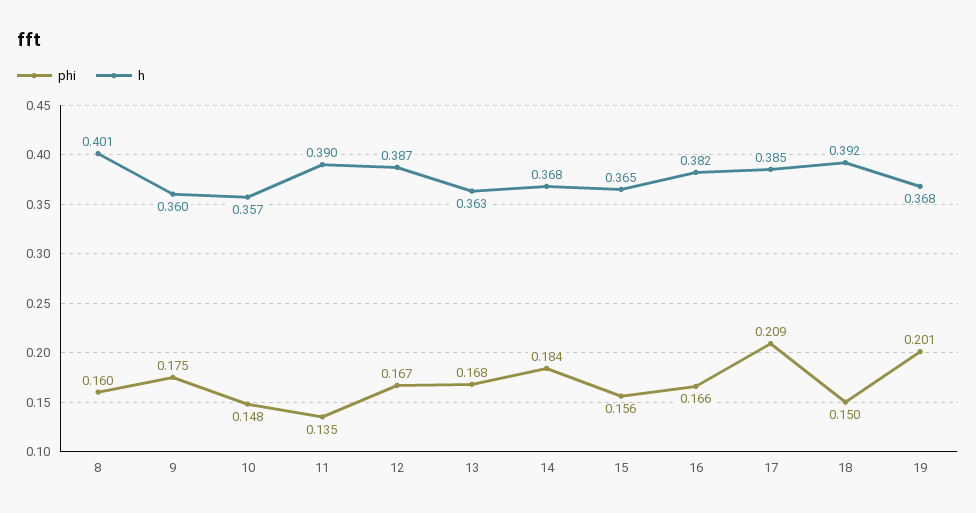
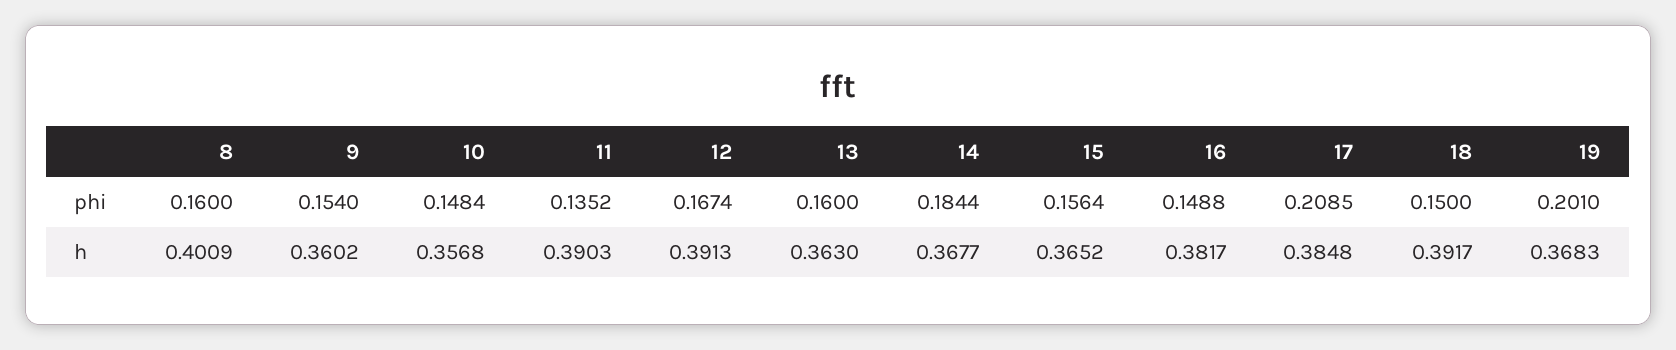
phi, 9: 0.175 -> 0.154
h, 12: 0.387 -> 0.3913
phi, 13: 0.168 -> 0.16
phi, 16: 0.166 -> 0.1488

